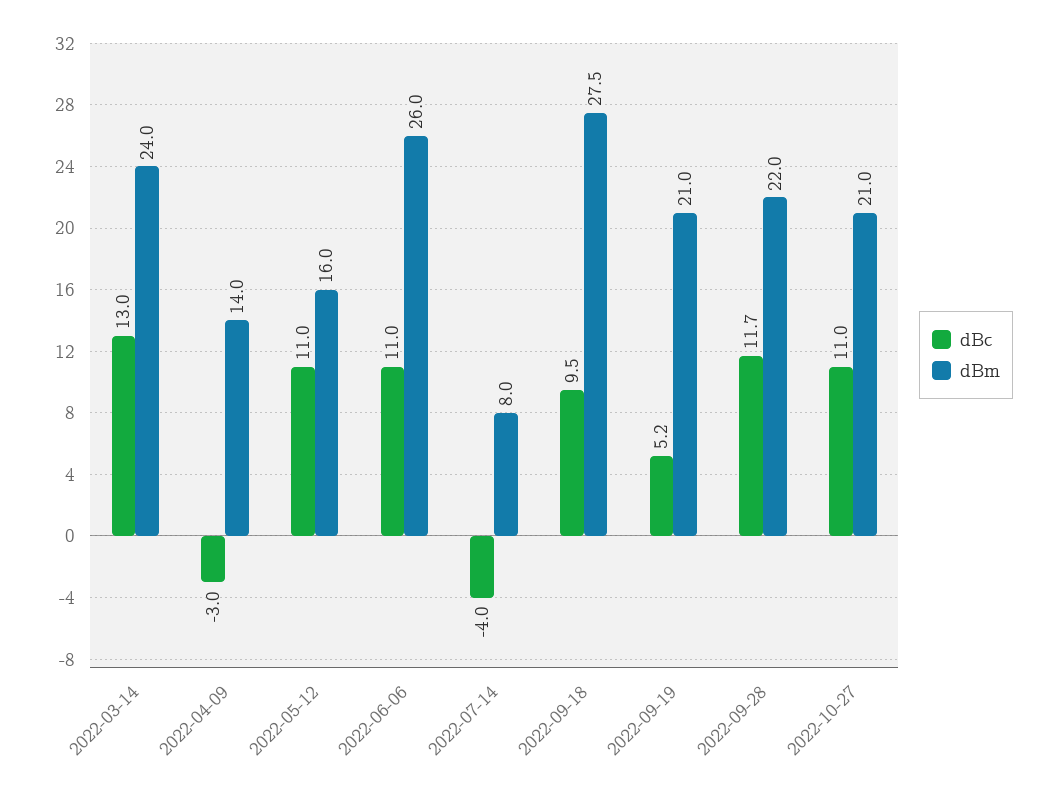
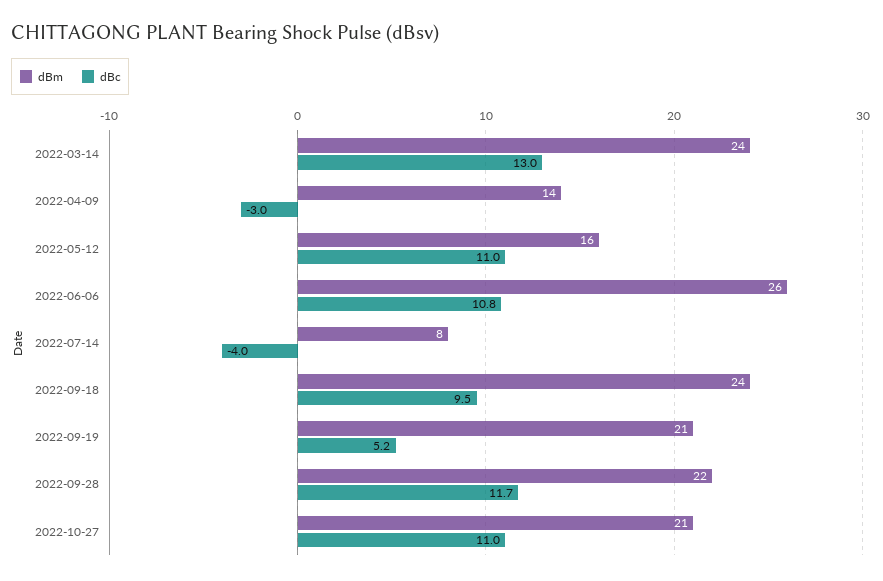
dBc, 2022-06-06: 11 -> 10.8
dBm, 2022-09-18: 27.5 -> 24

